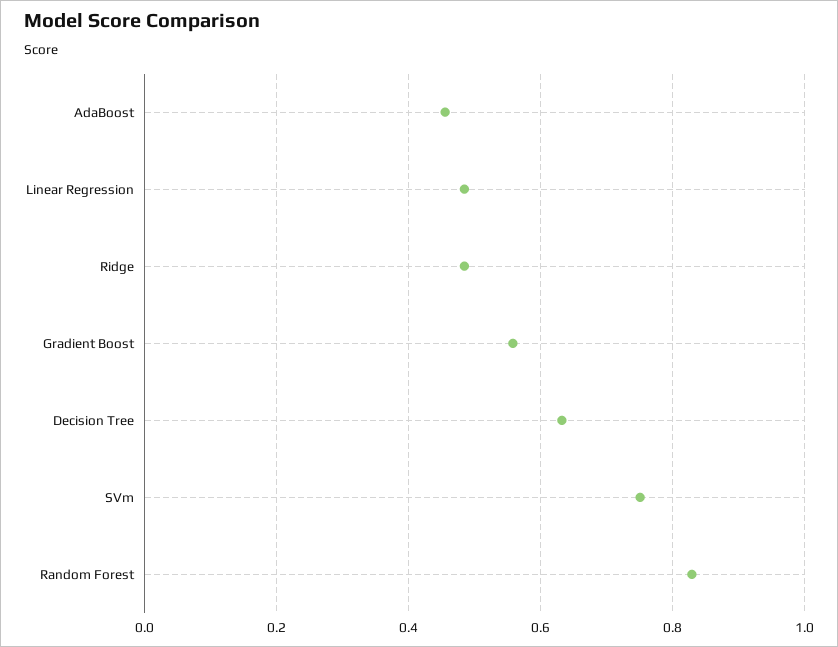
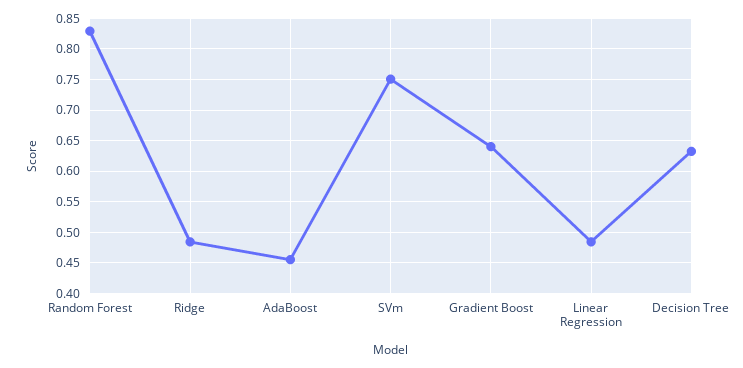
Gradient Boost: 0.56 -> 0.64

